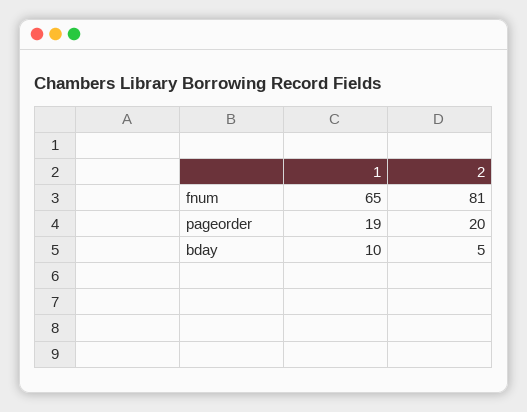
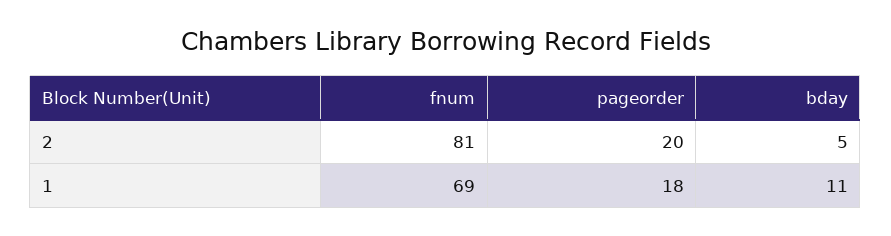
1, fnum: 65 -> 69
1, pageorder: 19 -> 18
1, bday: 10 -> 11

